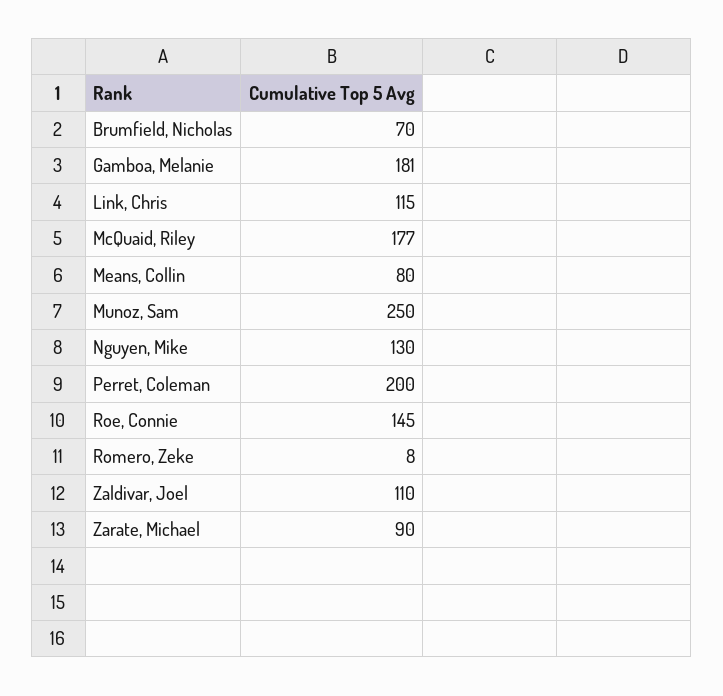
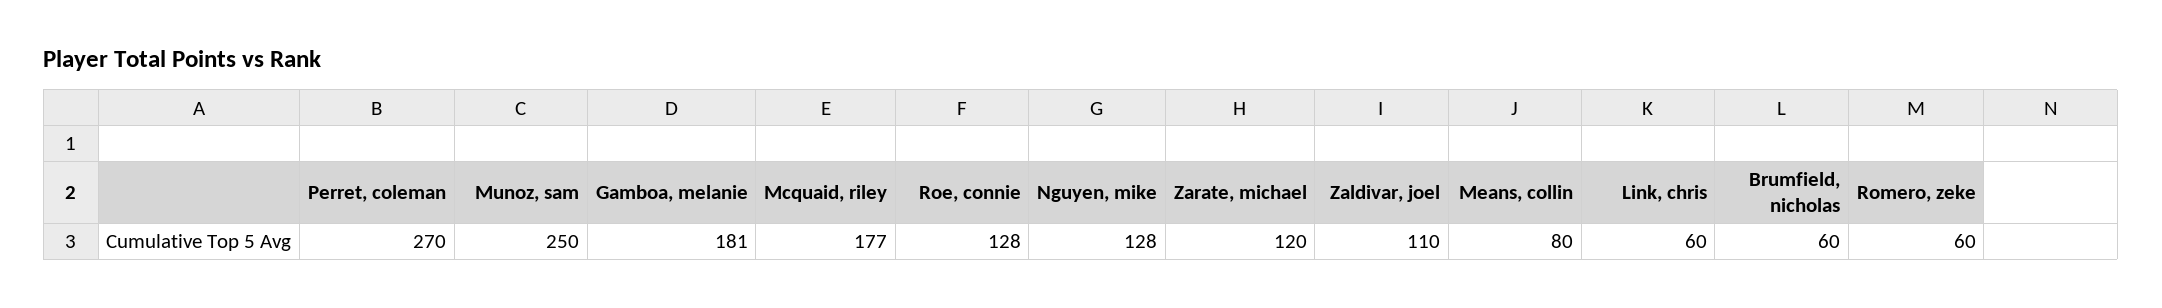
Brumfield, Nicholas: 70 -> 60
Link, Chris: 115 -> 60
Nguyen, Mike: 130 -> 128
Perret, Coleman: 200 -> 270
Roe, Connie: 145 -> 128
Romero, Zeke: 8 -> 60
Zarate, Michael: 90 -> 120

